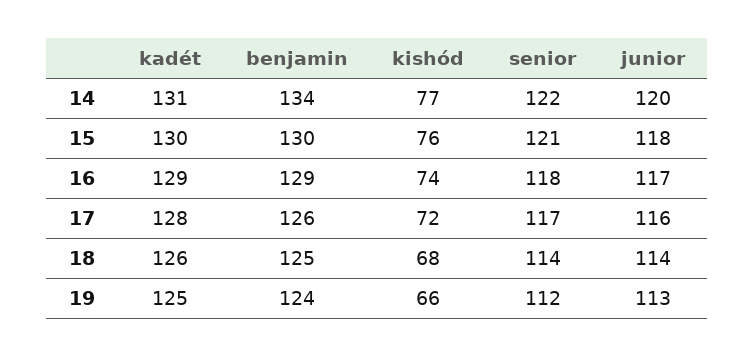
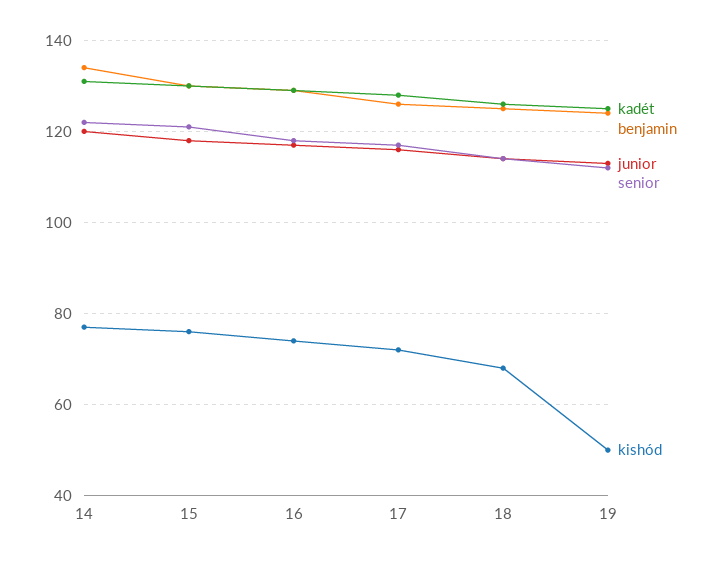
kishód, 19: 66 -> 50

